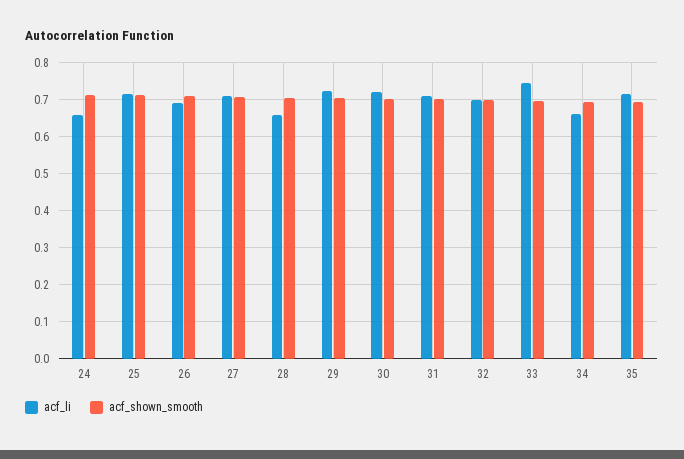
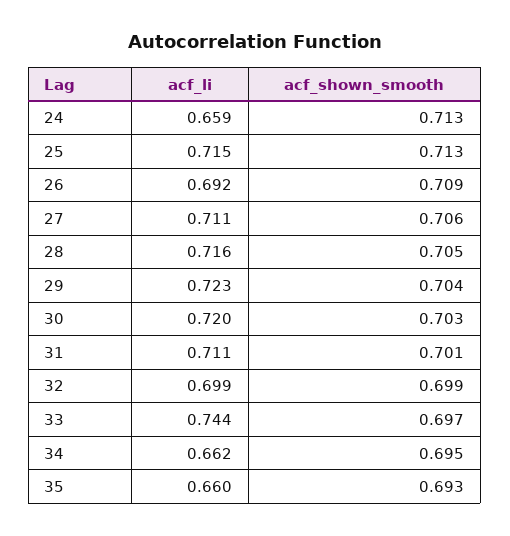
acf_li, 28: 0.66 -> 0.716
acf_li, 35: 0.72 -> 0.66

